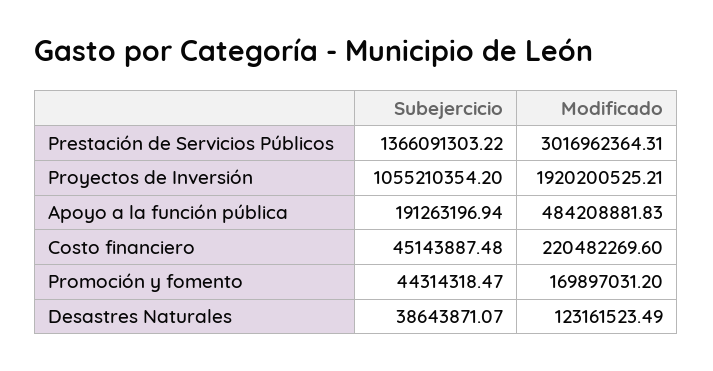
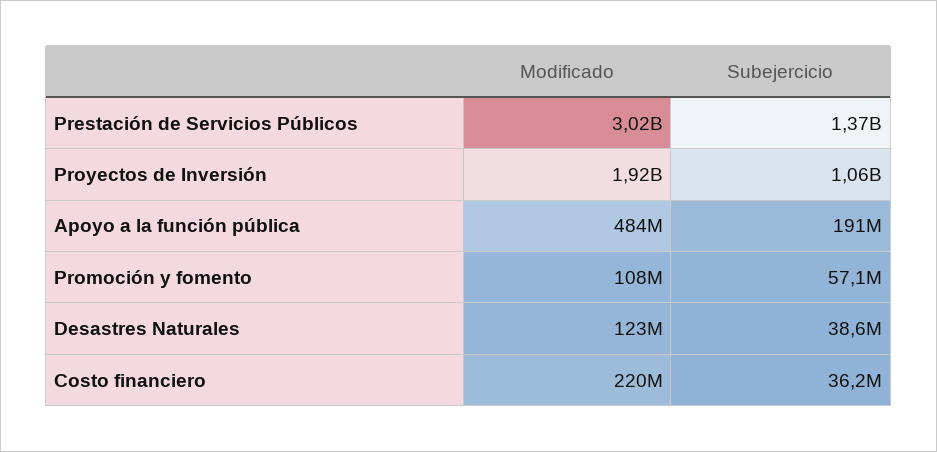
Subejercicio, Costo financiero: 45143887.48 -> 36200000
Subejercicio, Promoción y fomento: 44314318.47 -> 57100000
Modificado, Promoción y fomento: 169897031.2 -> 108000000

